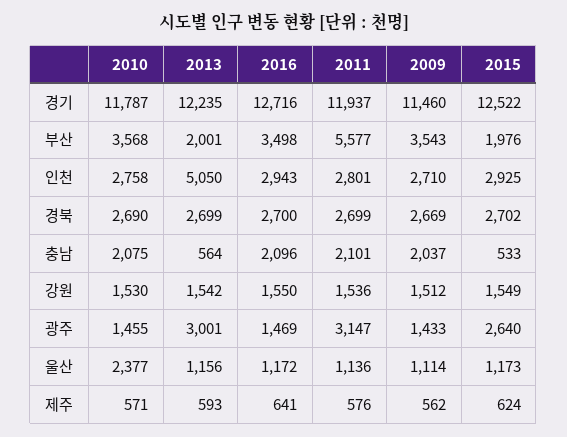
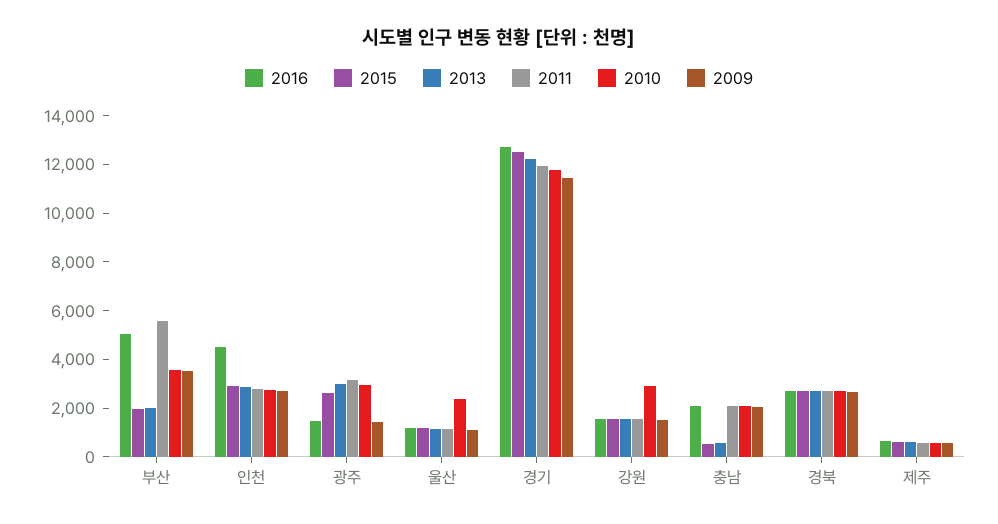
2016, 부산: 3498 -> 5000
2013, 인천: 5050 -> 3000
2016, 인천: 2943 -> 4500
2010, 강원: 1530 -> 3000
2010, 광주: 1455 -> 3000

